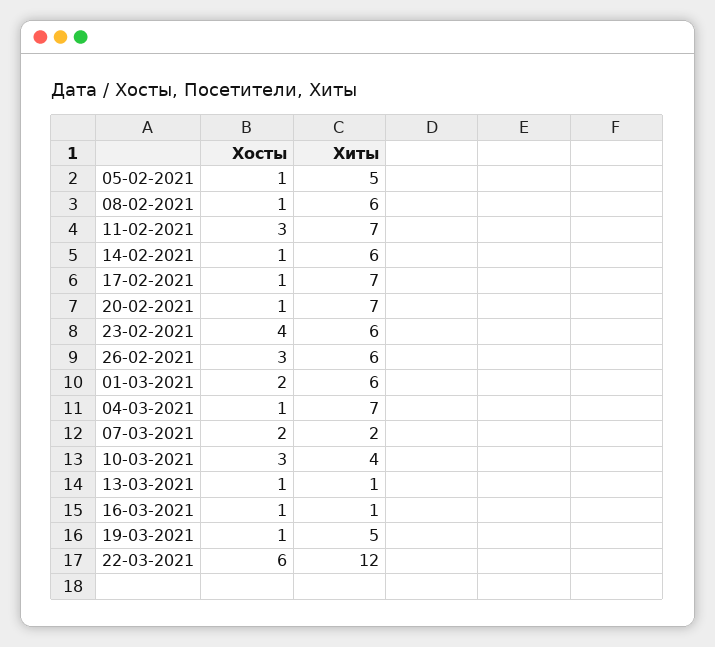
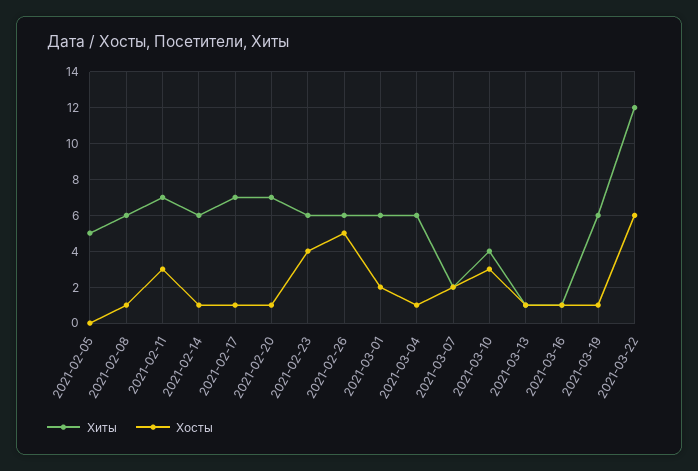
Хосты, 05-02-2021: 1 -> 0
Хосты, 26-02-2021: 3 -> 5
Хиты, 04-03-2021: 7 -> 6
Хиты, 19-03-2021: 5 -> 6

